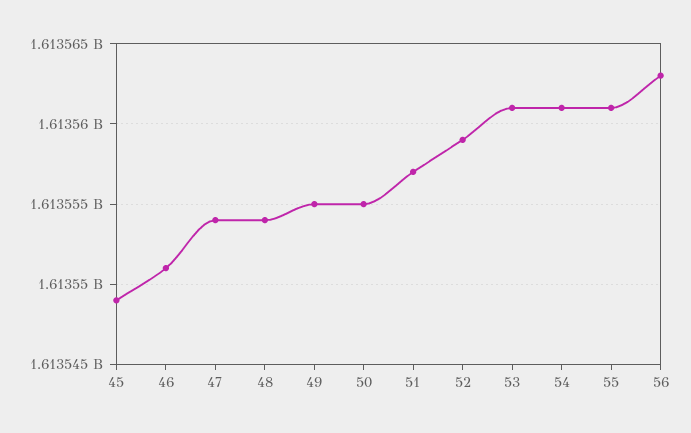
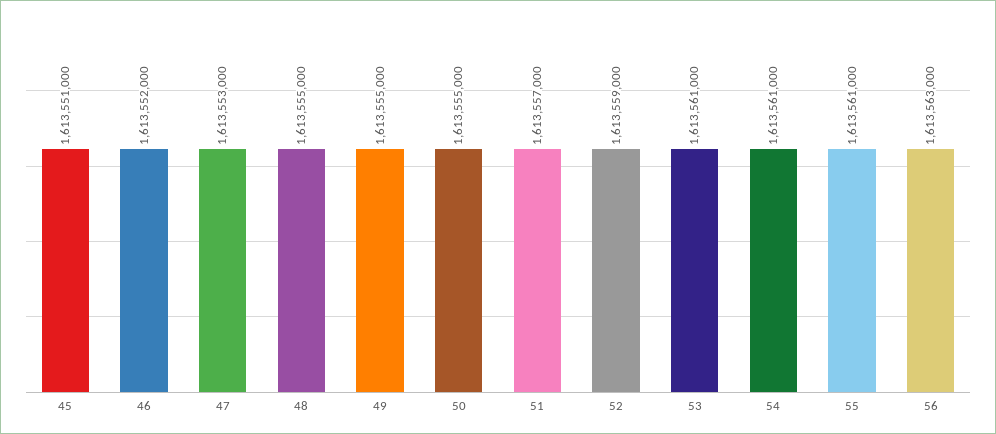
45: 1613549000 -> 1613551000
46: 1613551000 -> 1613552000
47: 1613554000 -> 1613553000
48: 1613554000 -> 1613555000

